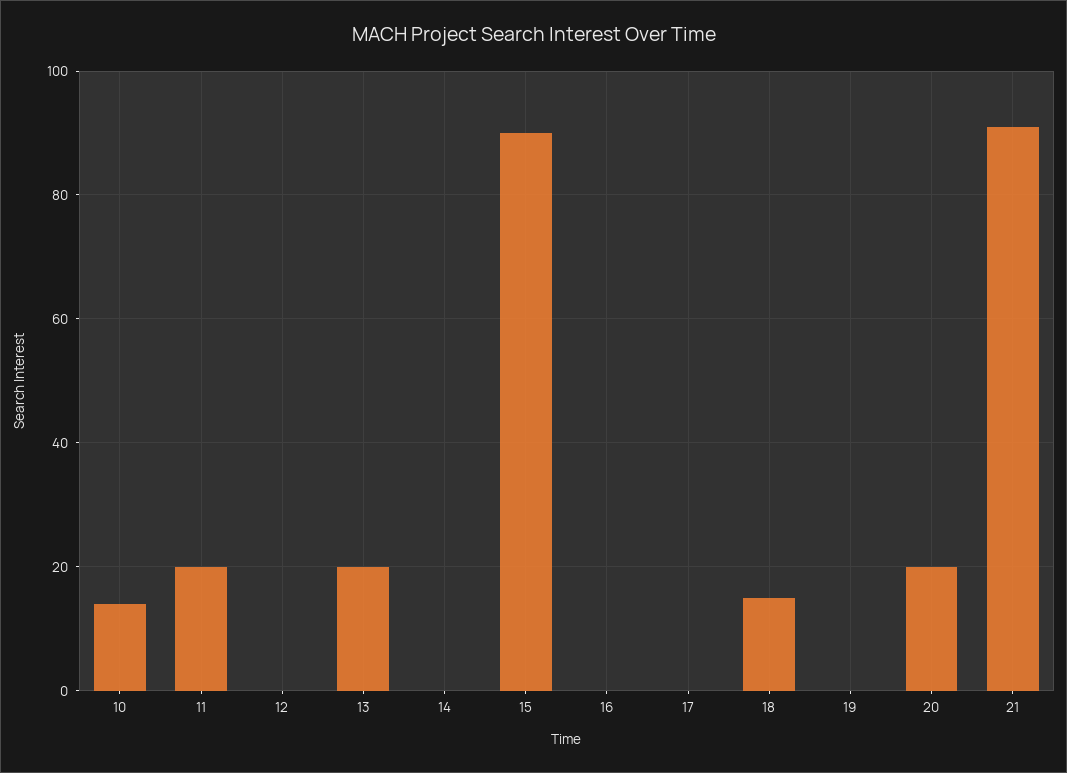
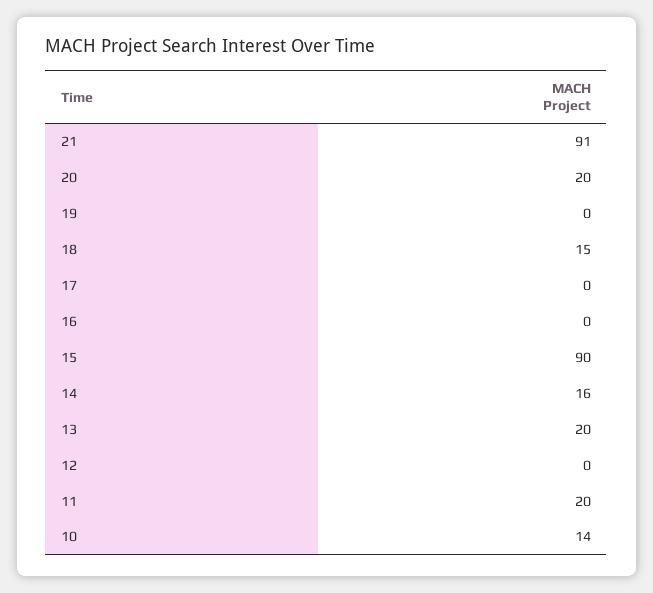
14: 0 -> 16

